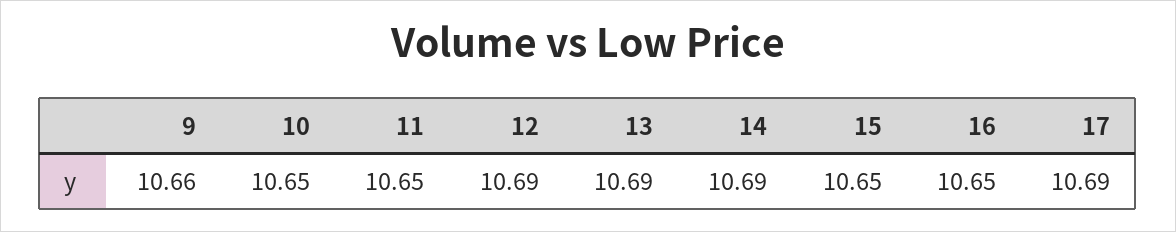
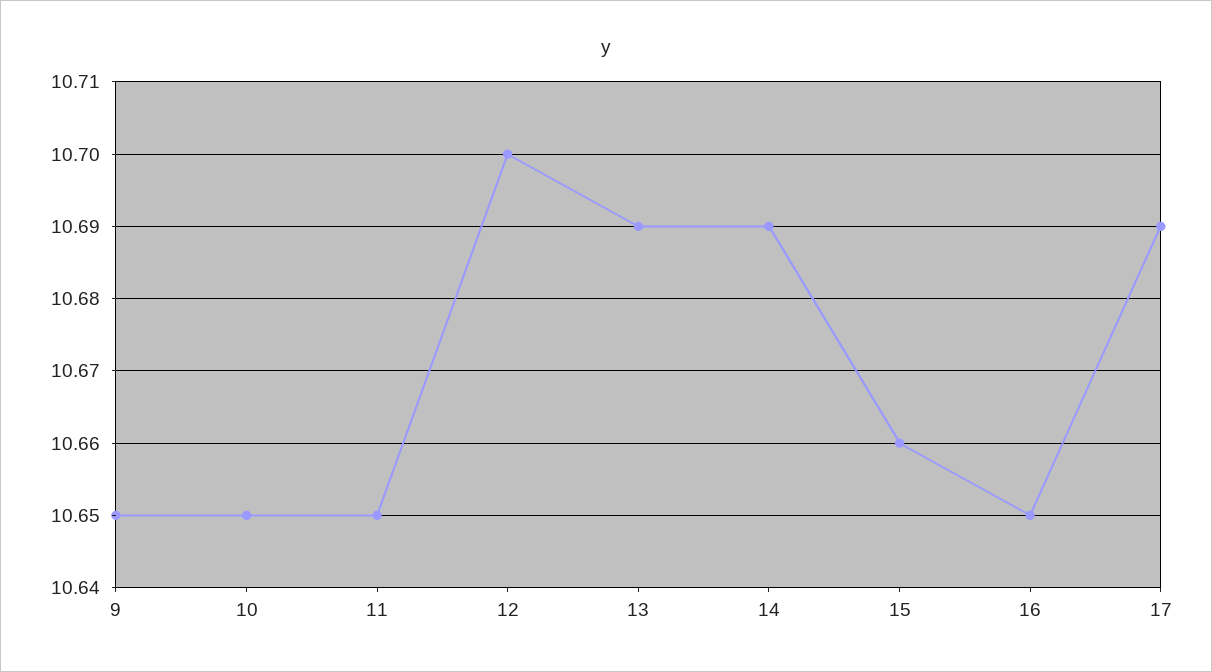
9: 10.66 -> 10.65
12: 10.69 -> 10.7
15: 10.65 -> 10.66

